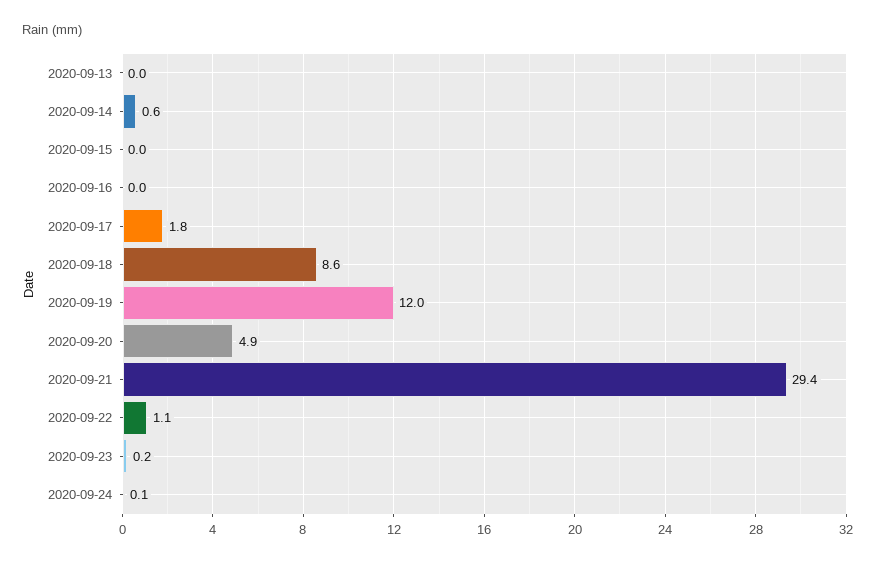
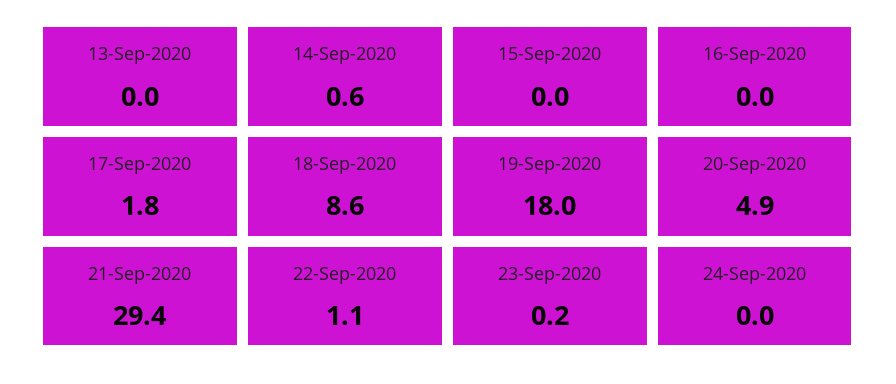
2020-09-19: 12 -> 18
2020-09-24: 0.1 -> 0

